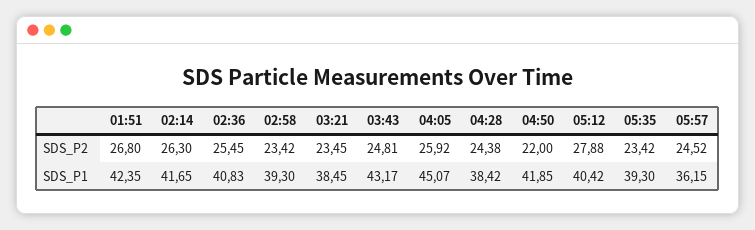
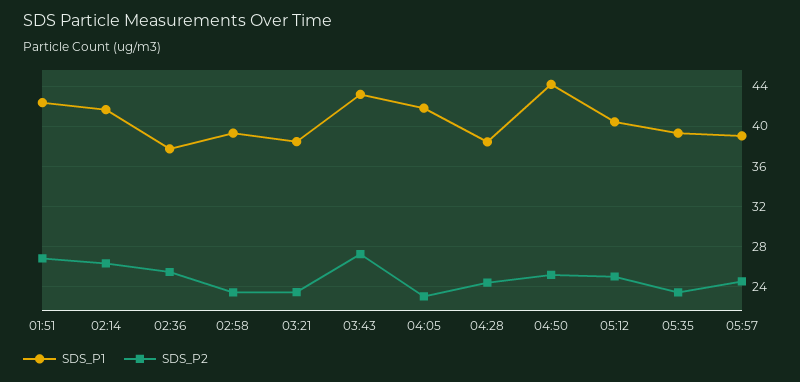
SDS_P2, 03:43: 24.81 -> 27
SDS_P2, 04:05: 25.92 -> 23
SDS_P2, 04:50: 22 -> 25
SDS_P2, 05:12: 27.88 -> 25
SDS_P1, 02:36: 40.83 -> 38
SDS_P1, 04:05: 45.07 -> 42
SDS_P1, 04:50: 41.85 -> 44
SDS_P1, 05:57: 36.15 -> 39

